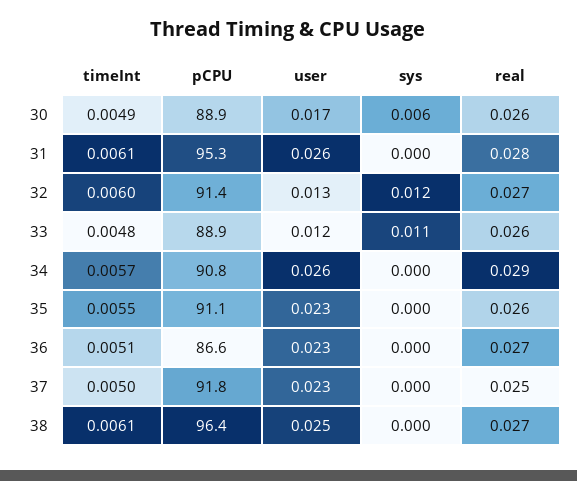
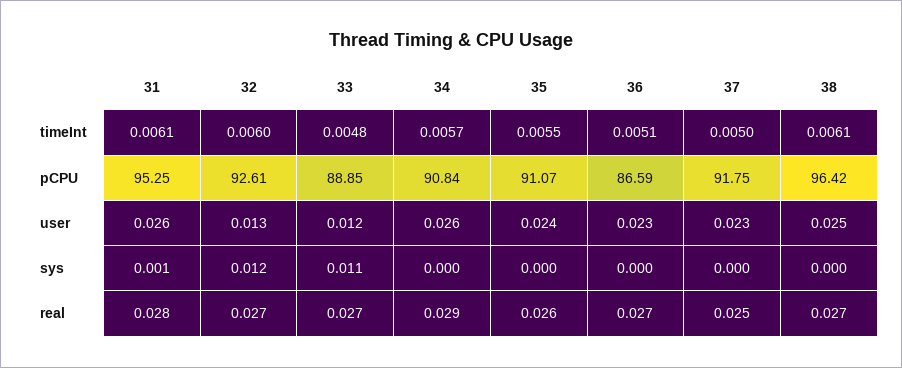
timeInt, 30: 0.0049 -> none
pCPU, 30: 88.9 -> none
user, 30: 0.017 -> none
sys, 30: 0.006 -> none
real, 30: 0.026 -> none
sys, 31: 0 -> 0.001
pCPU, 32: 91.4 -> 92.61
real, 33: 0.026 -> 0.027
user, 35: 0.023 -> 0.024

